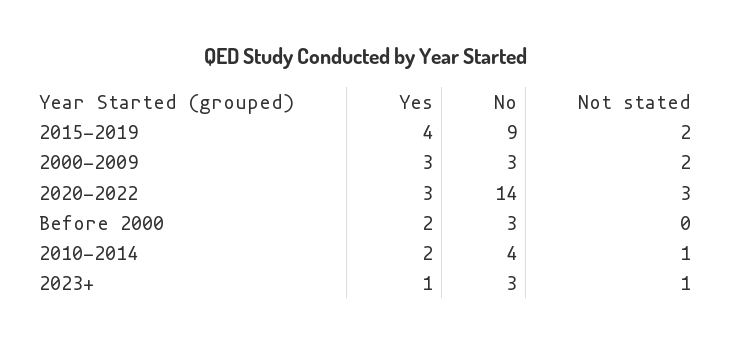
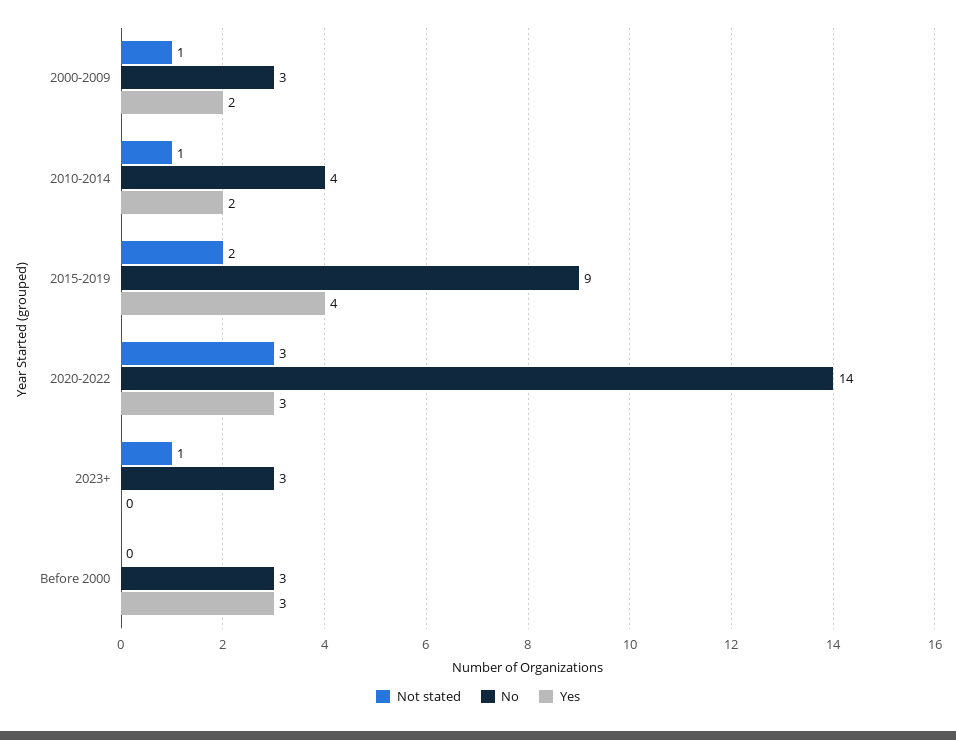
Yes, 2000-2009: 3 -> 2
Not stated, 2000-2009: 2 -> 1
Yes, Before 2000: 2 -> 3
Yes, 2023+: 1 -> 0

